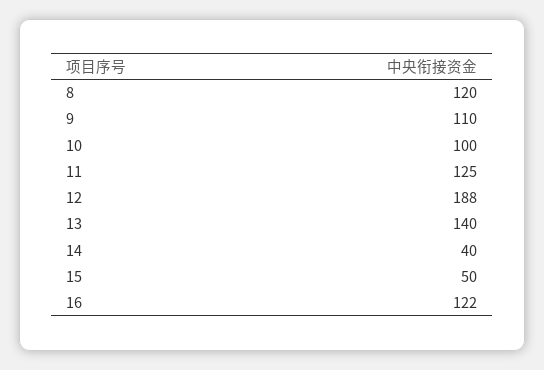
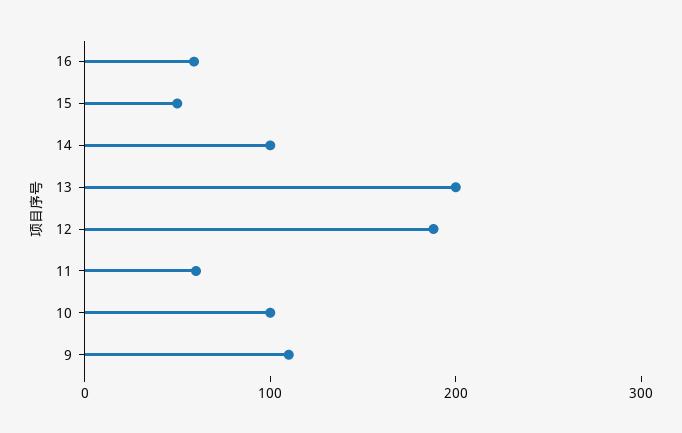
8: 120 -> none
11: 125 -> 60
13: 140 -> 200
14: 40 -> 100
16: 122 -> 60

